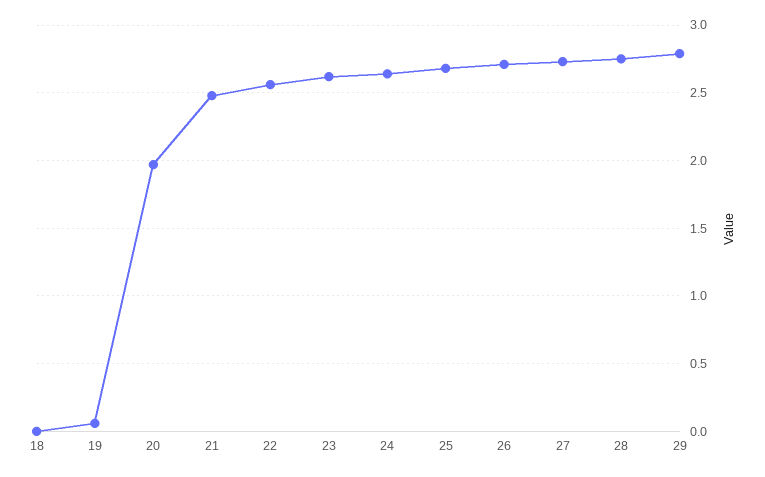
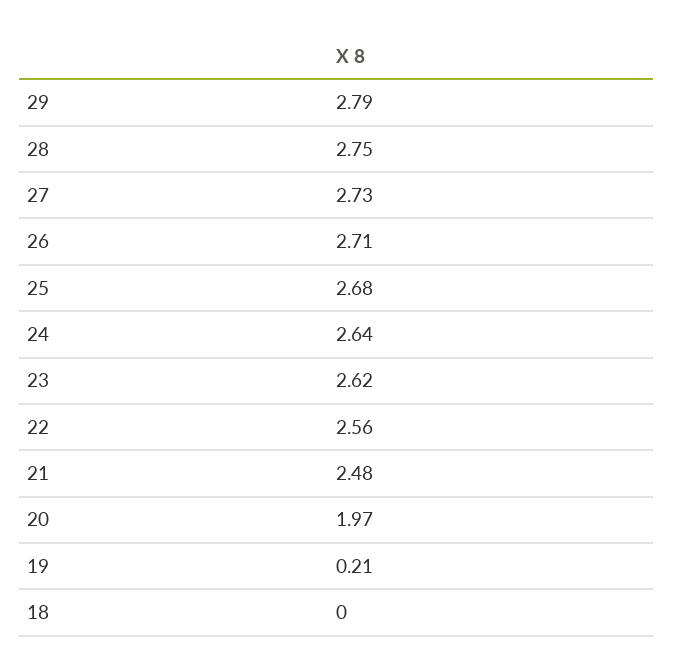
19: 0.05 -> 0.21

